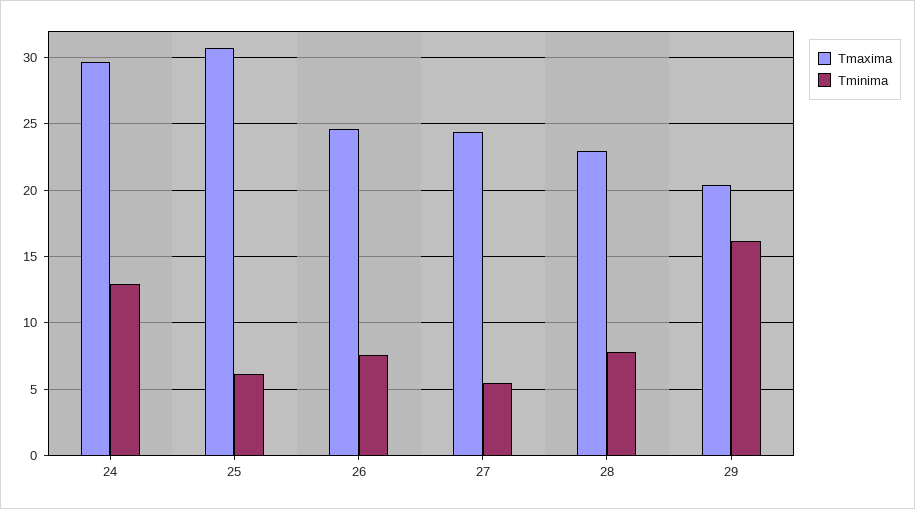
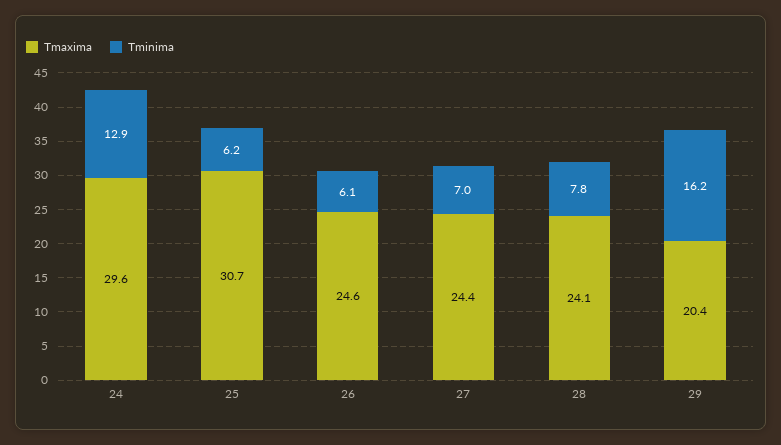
Tminima, 26: 7.5 -> 6.1
Tminima, 27: 5.5 -> 7
Tmaxima, 28: 23 -> 24.1

